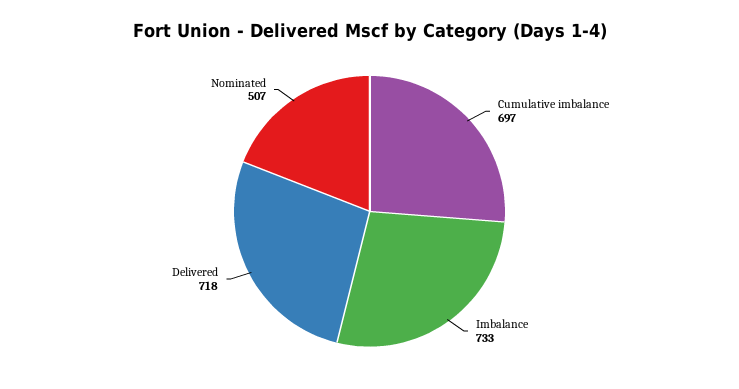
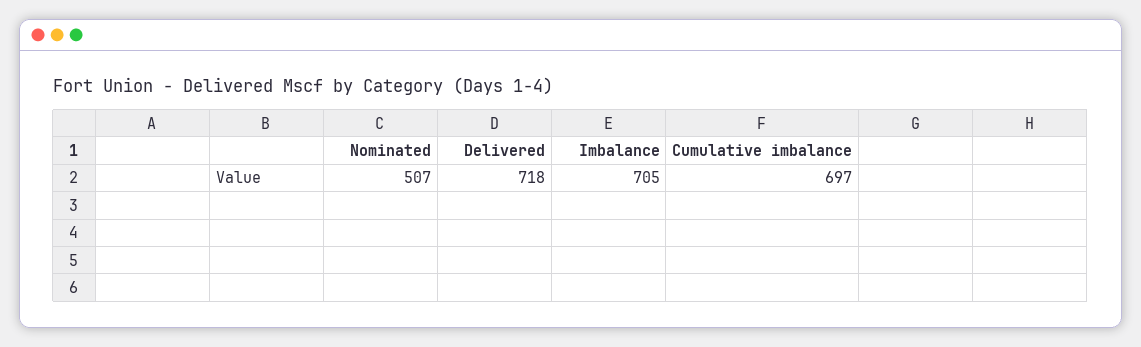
Imbalance: 733 -> 705

